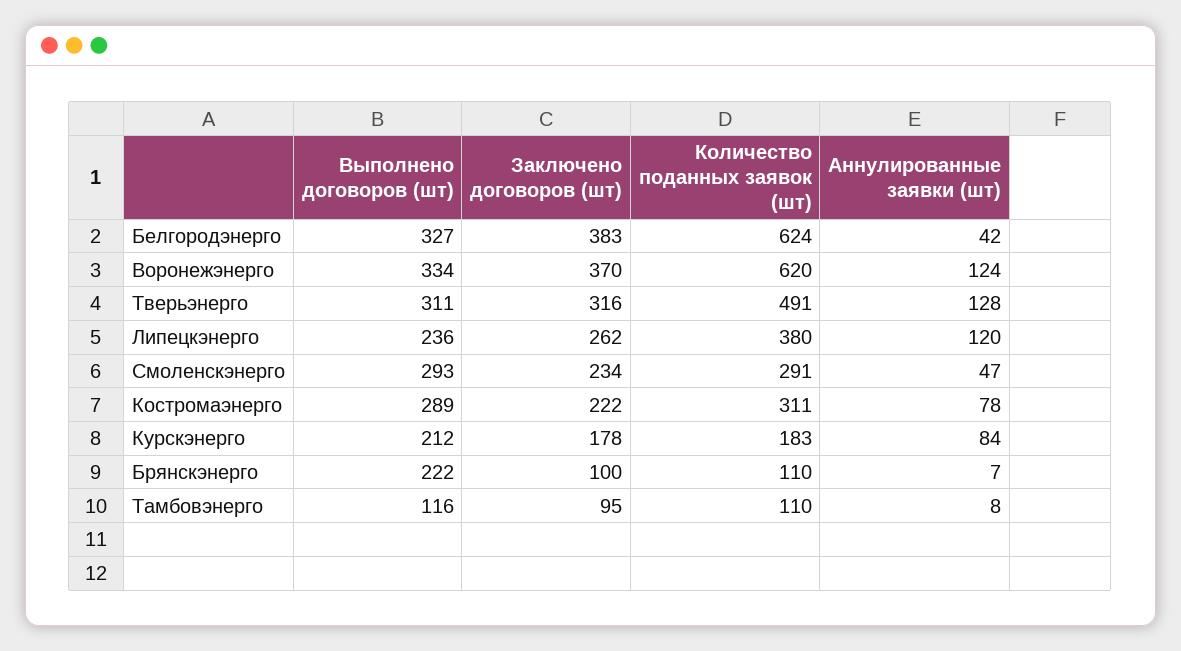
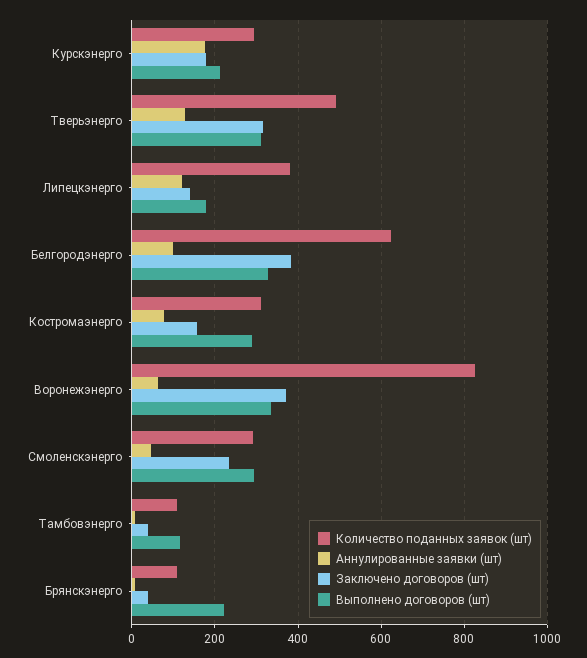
Аннулированные заявки (шт), Белгородэнерго: 42 -> 100
Количество поданных заявок (шт), Воронежэнерго: 620 -> 820
Аннулированные заявки (шт), Воронежэнерго: 124 -> 60
Выполнено договоров (шт), Липецкэнерго: 236 -> 180
Заключено договоров (шт), Липецкэнерго: 262 -> 140
Заключено договоров (шт), Костромаэнерго: 222 -> 160
Количество поданных заявок (шт), Курскэнерго: 183 -> 300
Аннулированные заявки (шт), Курскэнерго: 84 -> 180
Заключено договоров (шт), Брянскэнерго: 100 -> 40
Заключено договоров (шт), Тамбовэнерго: 95 -> 40

